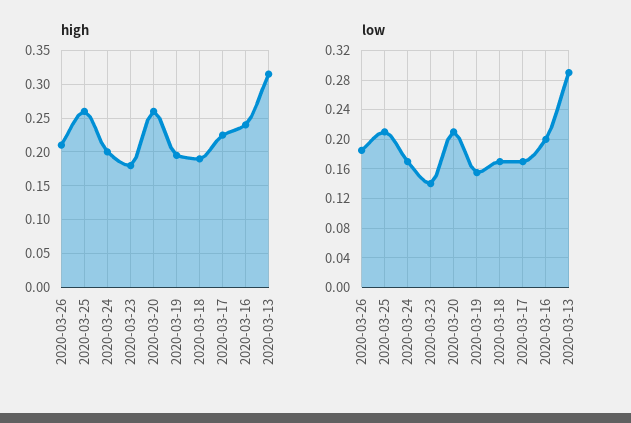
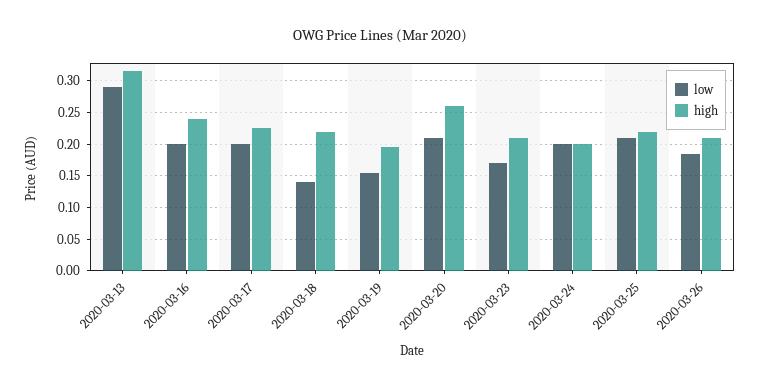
high, 2020-03-25: 0.26 -> 0.22
high, 2020-03-23: 0.18 -> 0.21
high, 2020-03-18: 0.19 -> 0.22
low, 2020-03-24: 0.17 -> 0.2
low, 2020-03-23: 0.14 -> 0.17
low, 2020-03-18: 0.17 -> 0.14
low, 2020-03-17: 0.17 -> 0.2

